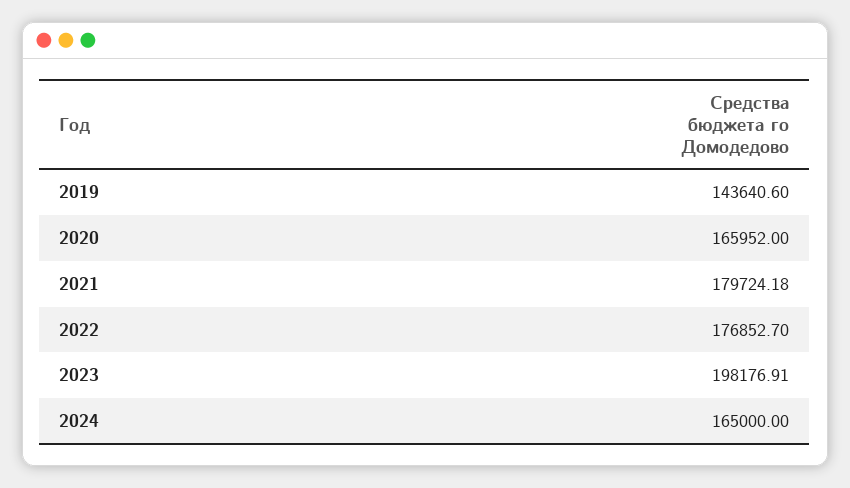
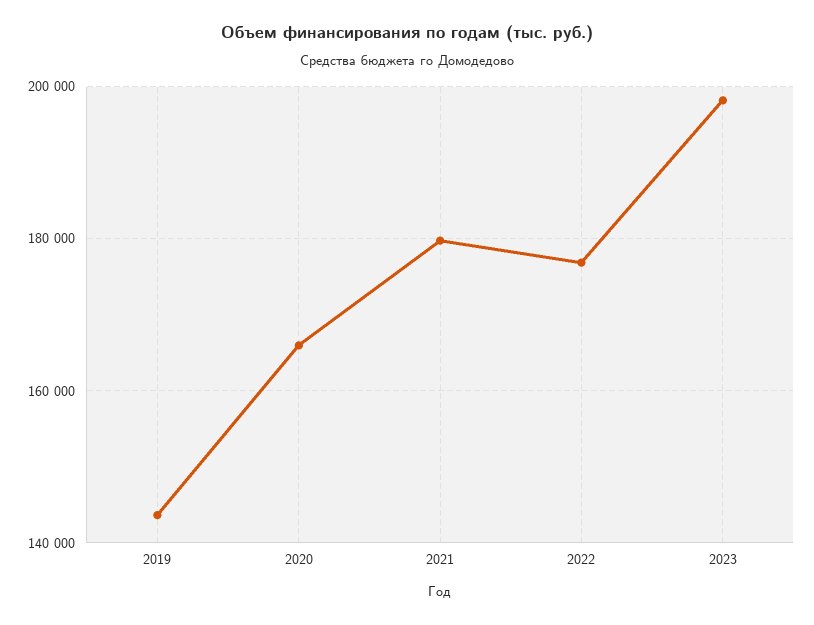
2024: 165000 -> none

